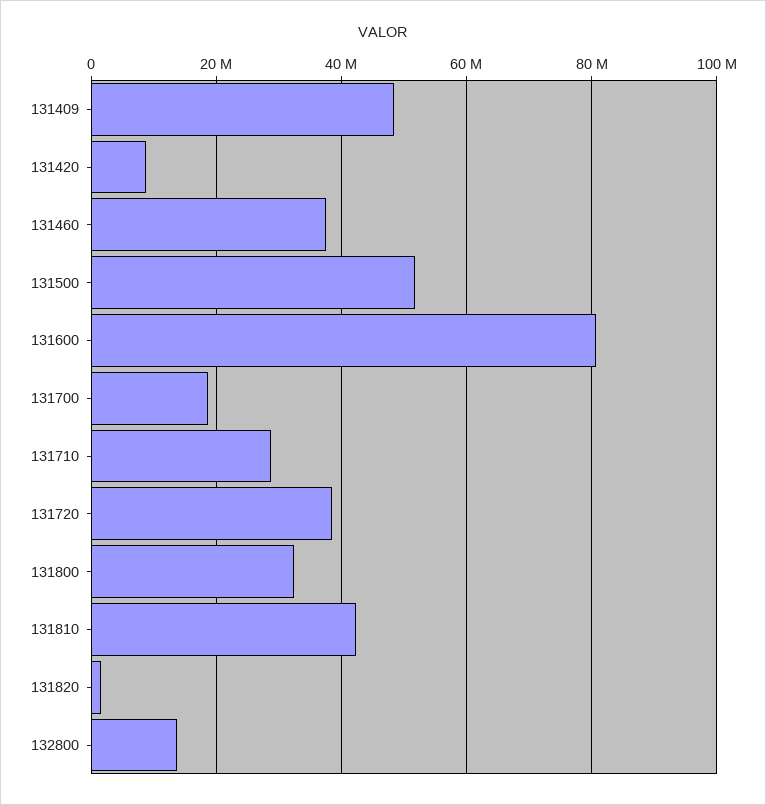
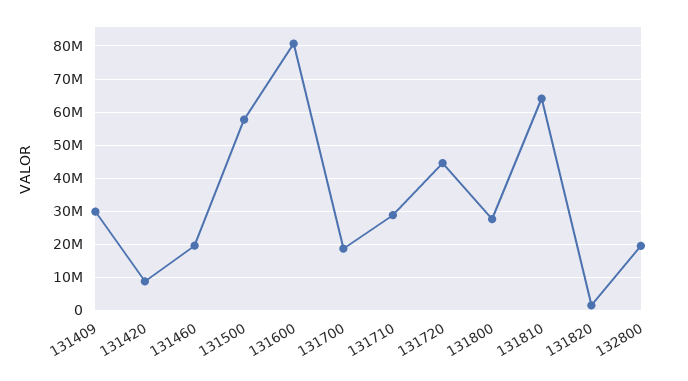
131409: 48000000 -> 30000000
131460: 38000000 -> 20000000
131500: 52000000 -> 58000000
131720: 38000000 -> 44000000
131800: 32000000 -> 28000000
131810: 42000000 -> 64000000
132800: 14000000 -> 20000000

